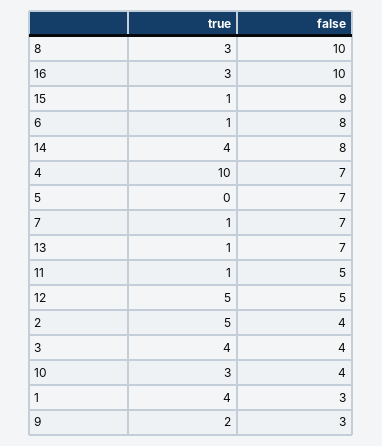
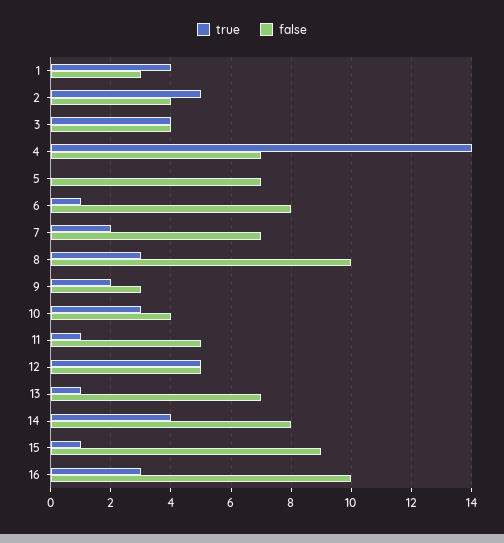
true, 4: 10 -> 14
true, 7: 1 -> 2

